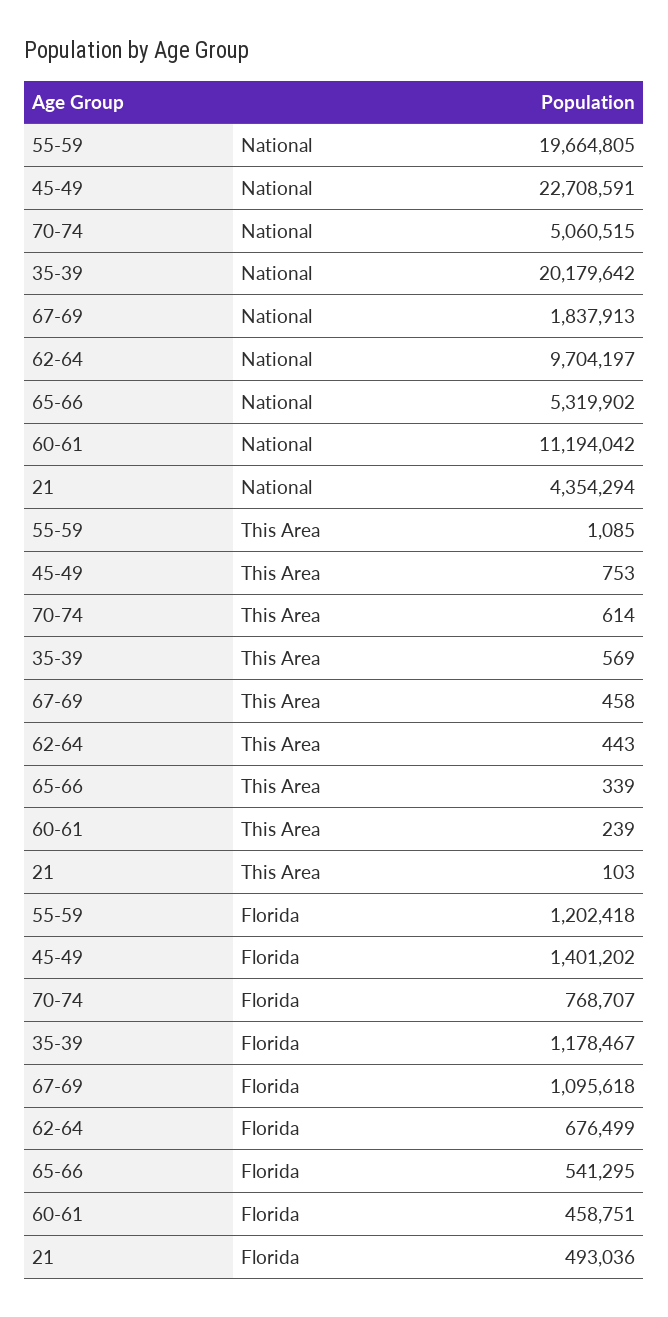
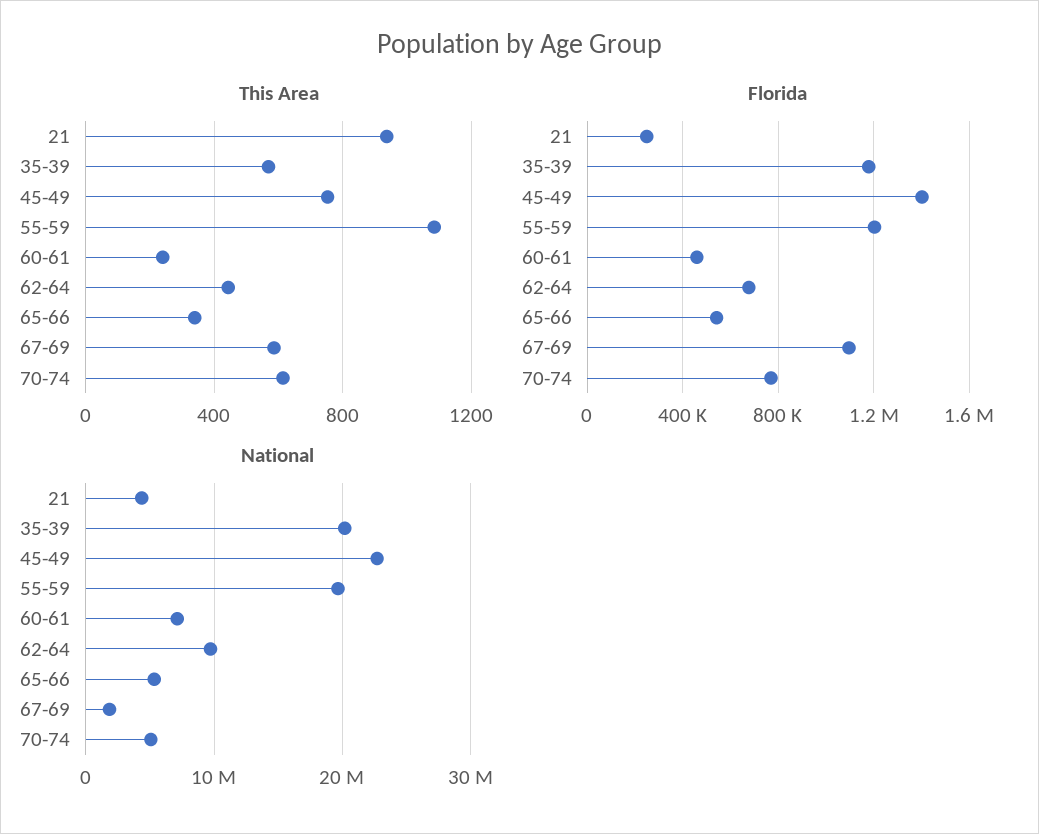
National, 60-61: 11194042 -> 7000000
This Area, 67-69: 458 -> 600
This Area, 21: 103 -> 950
Florida, 21: 493036 -> 250000

